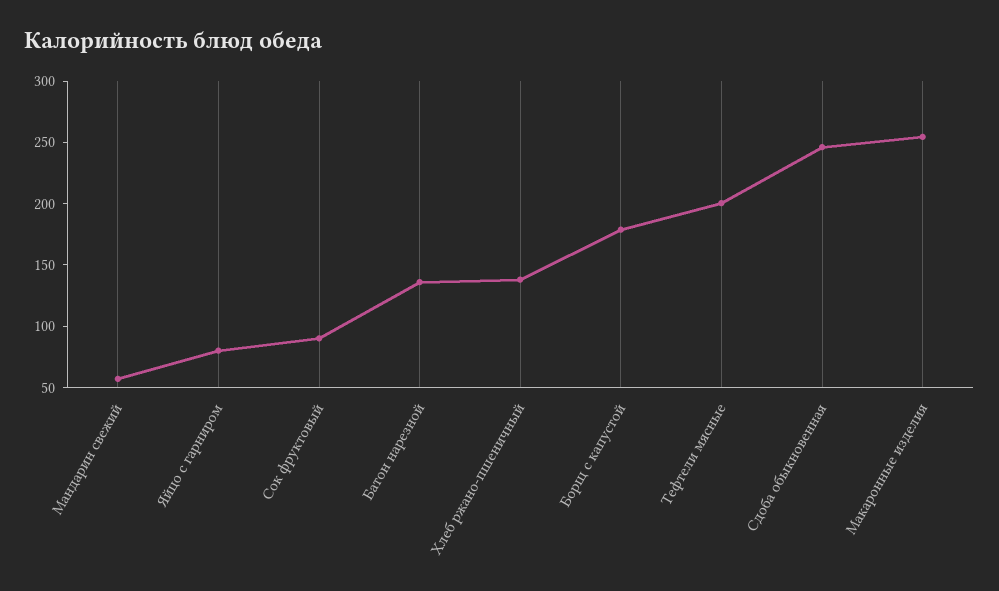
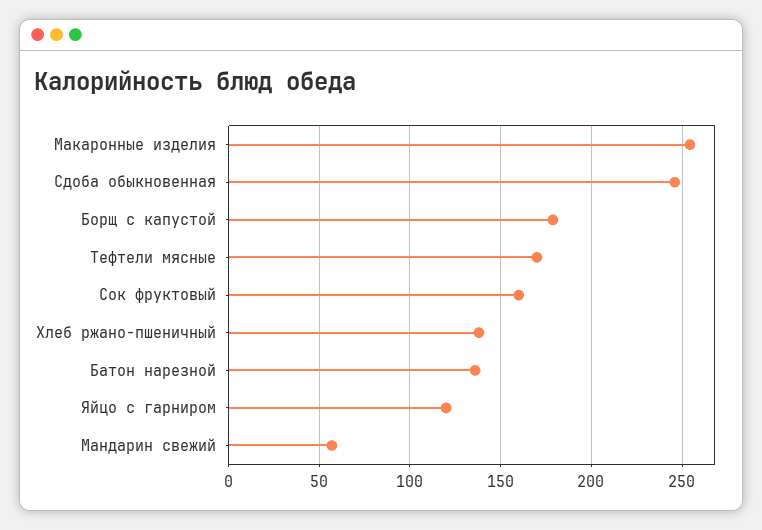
Яйцо с гарниром: 80 -> 120
Сок фруктовый: 90 -> 160
Тефтели мясные: 200 -> 170

